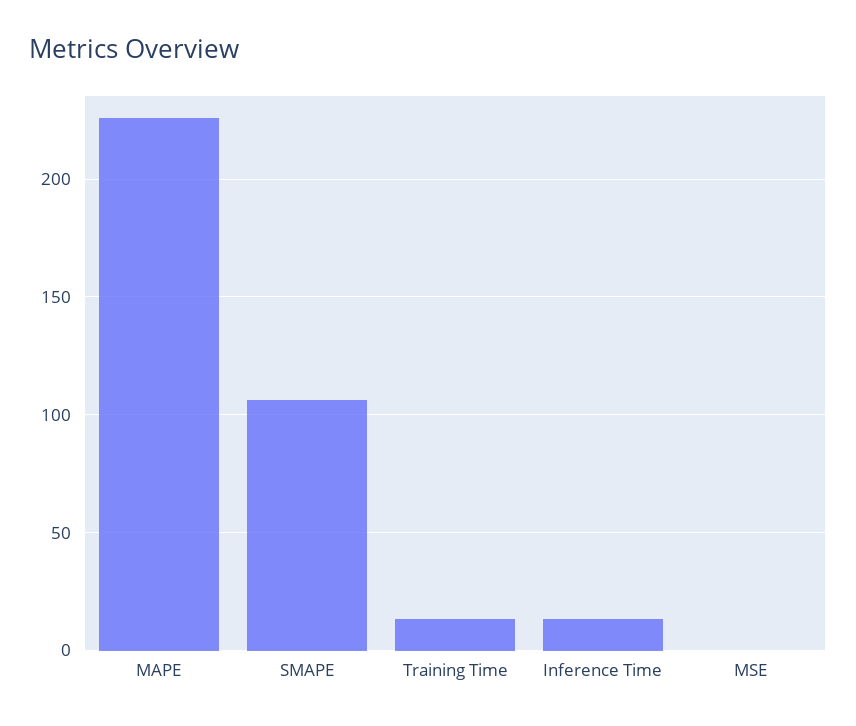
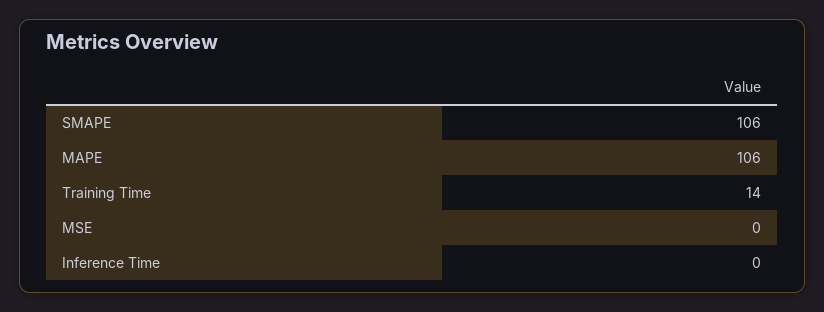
MAPE: 225 -> 106
Inference Time: 15 -> 0

